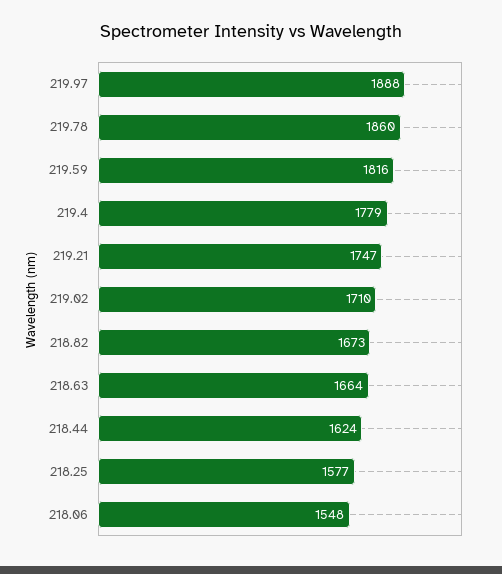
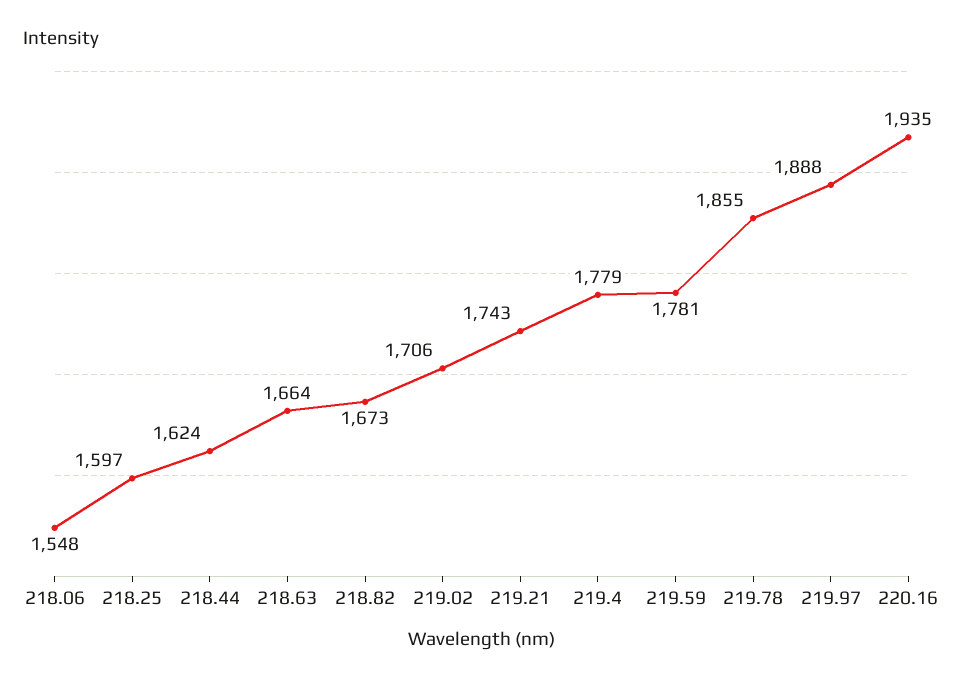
219.78: 1860 -> 1855
219.59: 1816 -> 1781
219.21: 1747 -> 1743
219.02: 1710 -> 1706
218.25: 1577 -> 1597
220.16: none -> 1935

